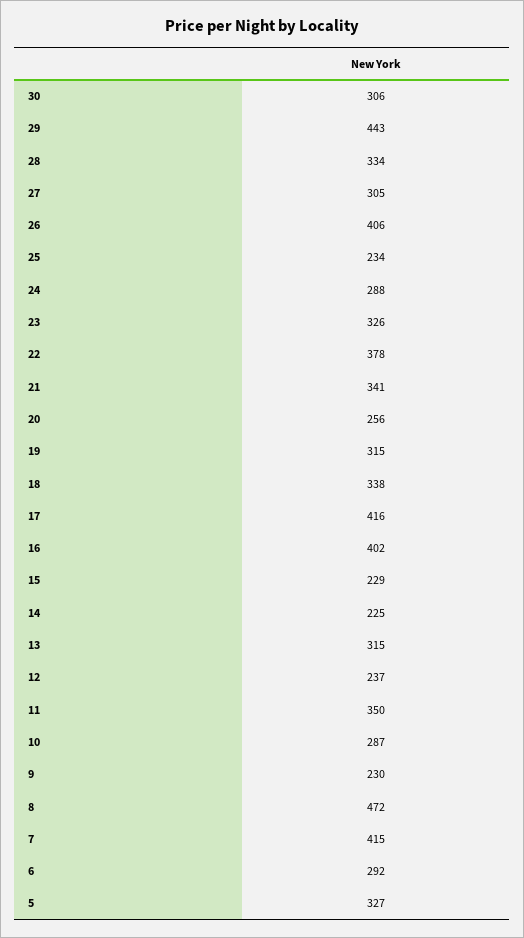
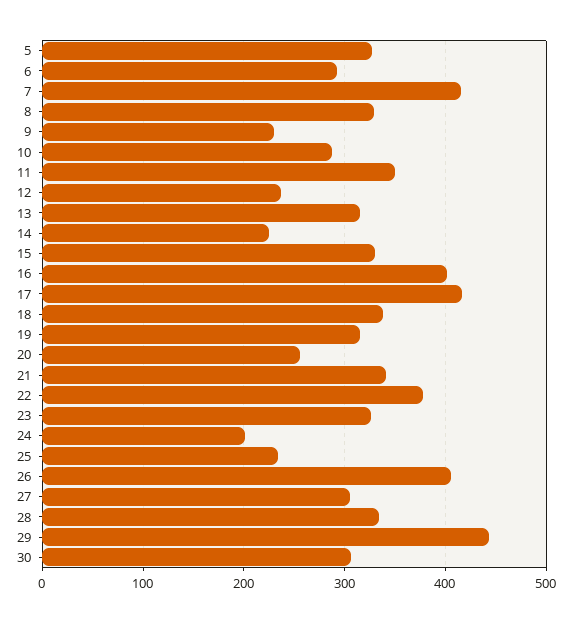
24: 288 -> 200
15: 229 -> 330
8: 472 -> 330

